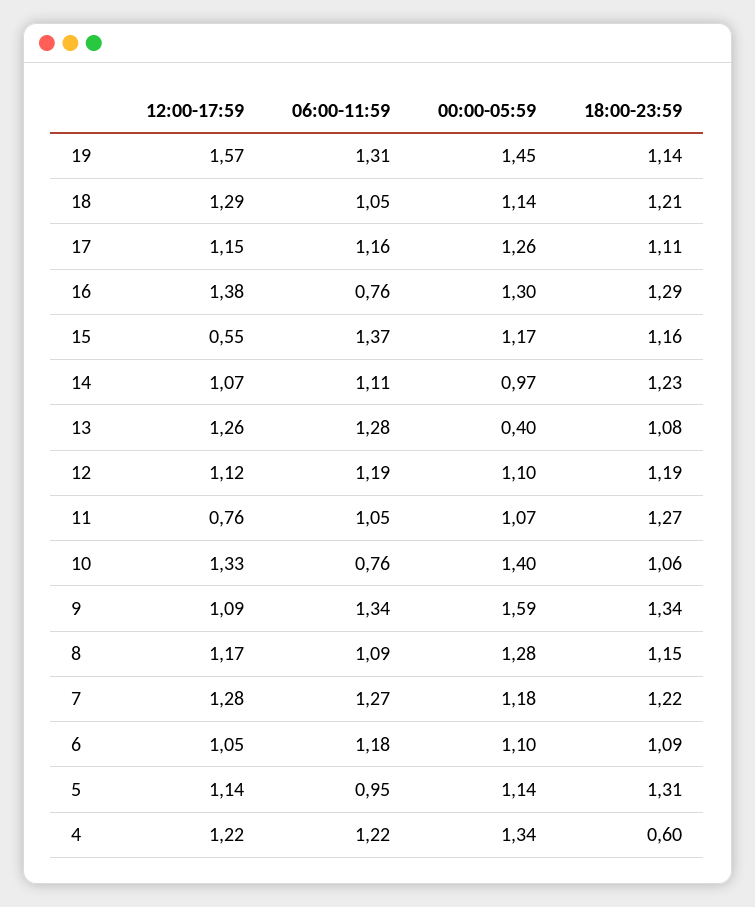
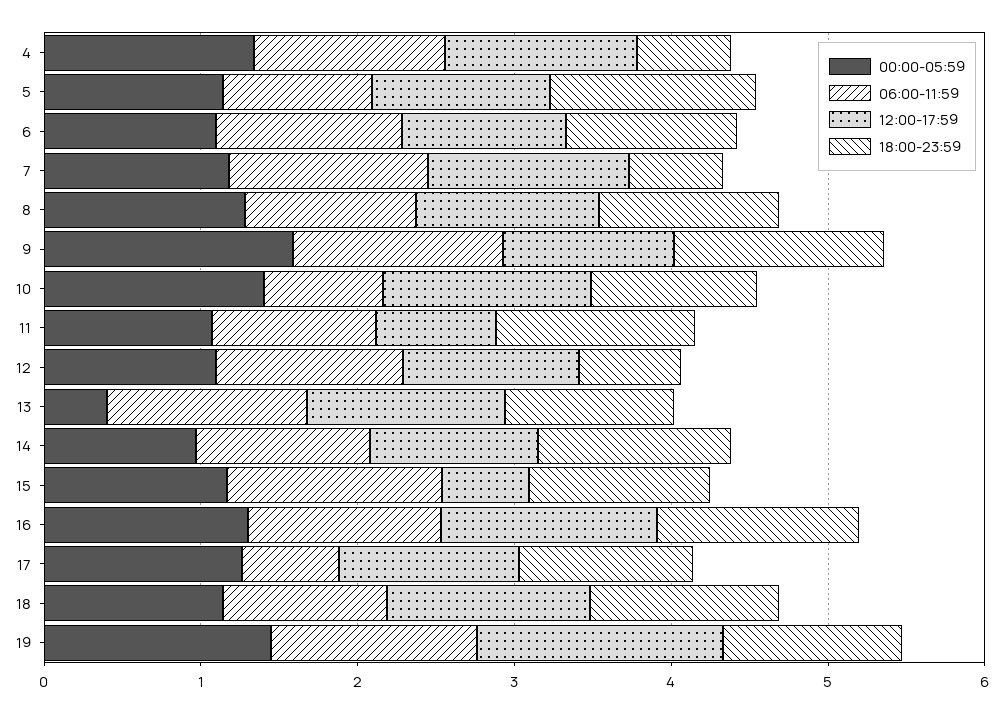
06:00-11:59, 17: 1.16 -> 0.6
06:00-11:59, 16: 0.76 -> 1.2
18:00-23:59, 12: 1.19 -> 0.6
18:00-23:59, 7: 1.22 -> 0.6

